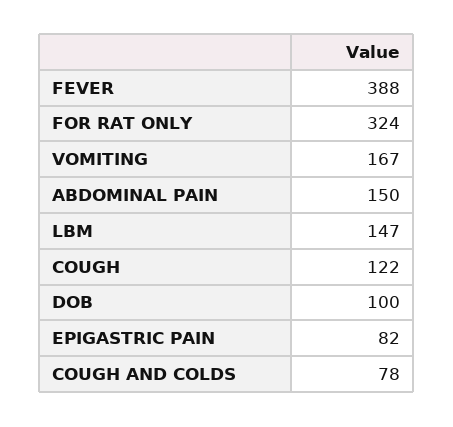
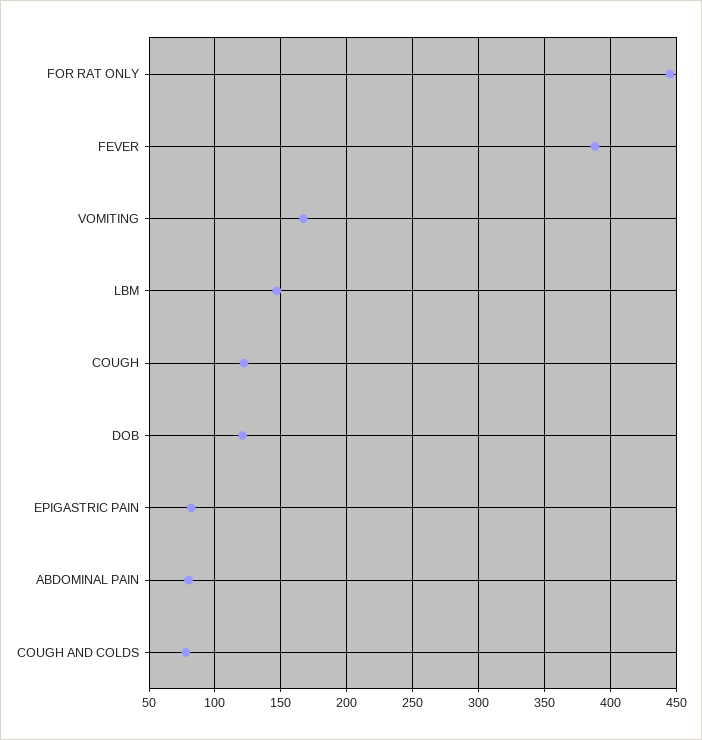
FOR RAT ONLY: 324 -> 445
ABDOMINAL PAIN: 150 -> 80
DOB: 100 -> 120

